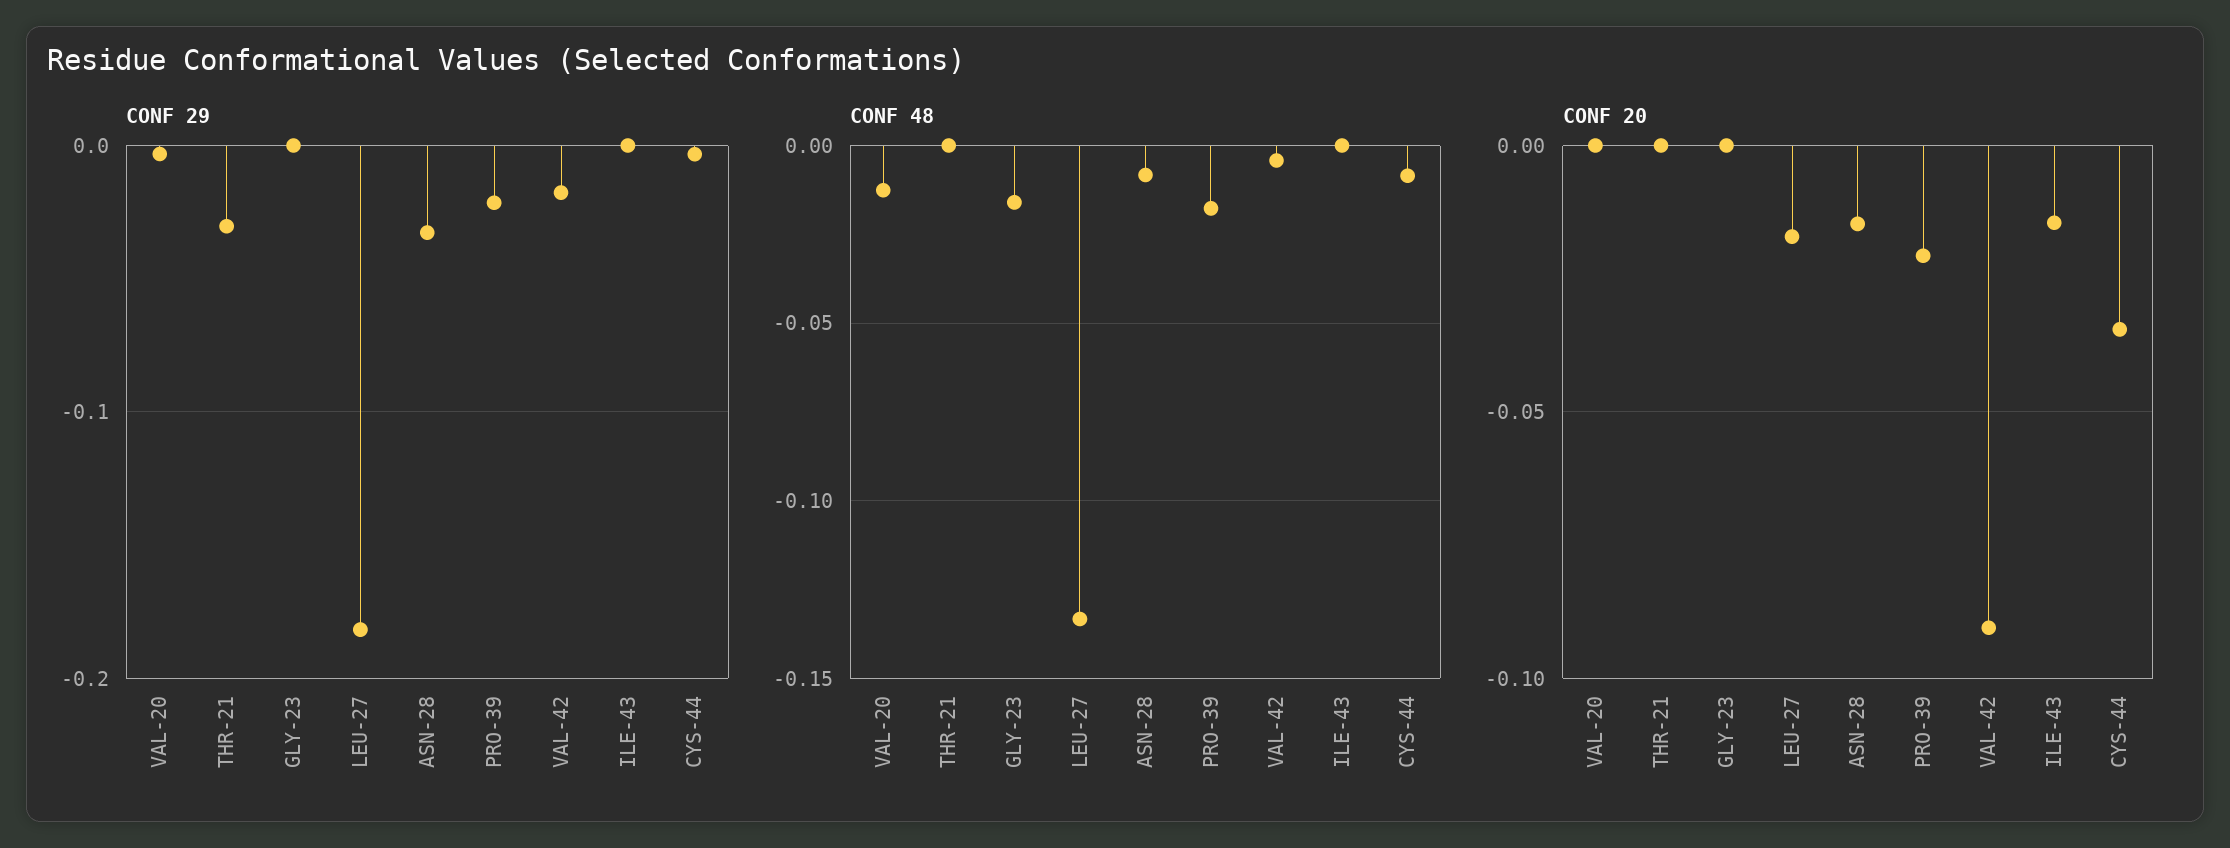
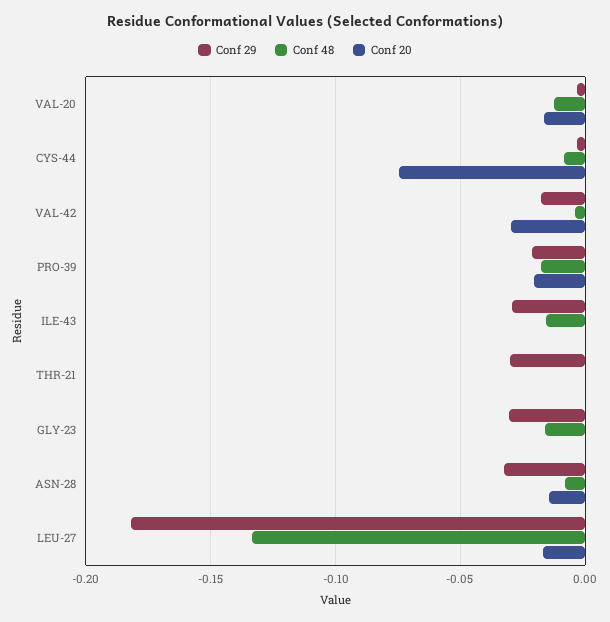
CONF 29, GLY-23: 0 -> -0.03
CONF 29, ILE-43: 0 -> -0.03
CONF 48, ILE-43: 0 -> -0.015
CONF 20, VAL-20: 0 -> -0.015
CONF 20, VAL-42: -0.09 -> -0.03
CONF 20, ILE-43: -0.015 -> 0
CONF 20, CYS-44: -0.035 -> -0.075

